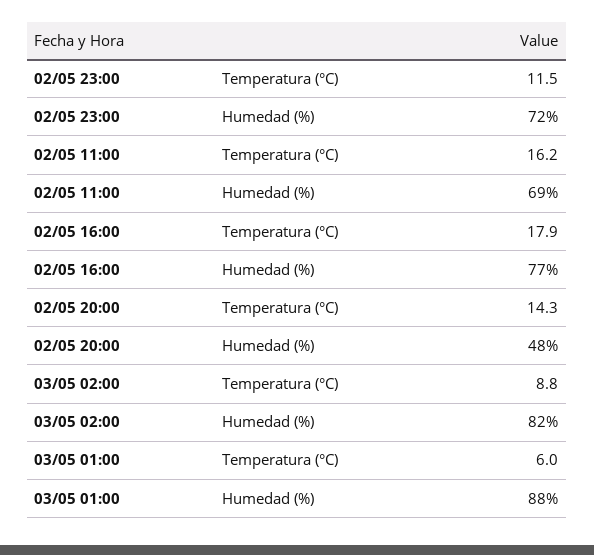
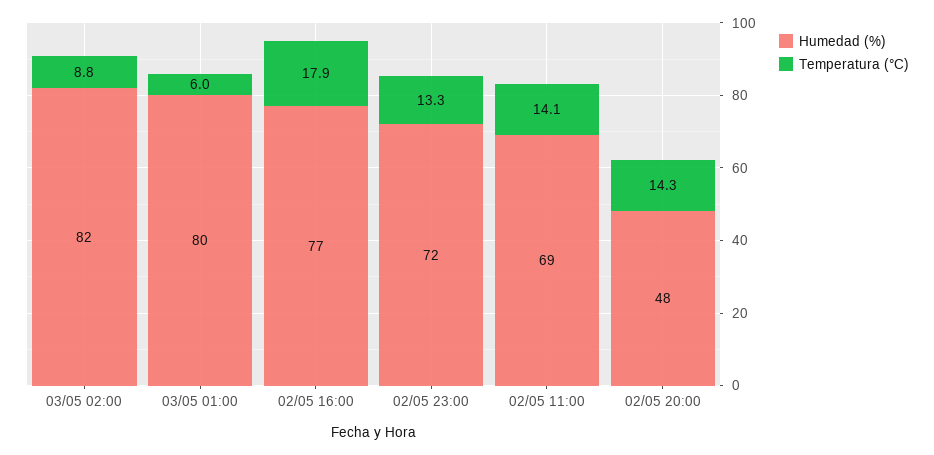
Temperatura (°C), 02/05 23:00: 11.5 -> 13.3
Temperatura (°C), 02/05 11:00: 16.2 -> 14.1
Humedad (%), 03/05 01:00: 88 -> 80

